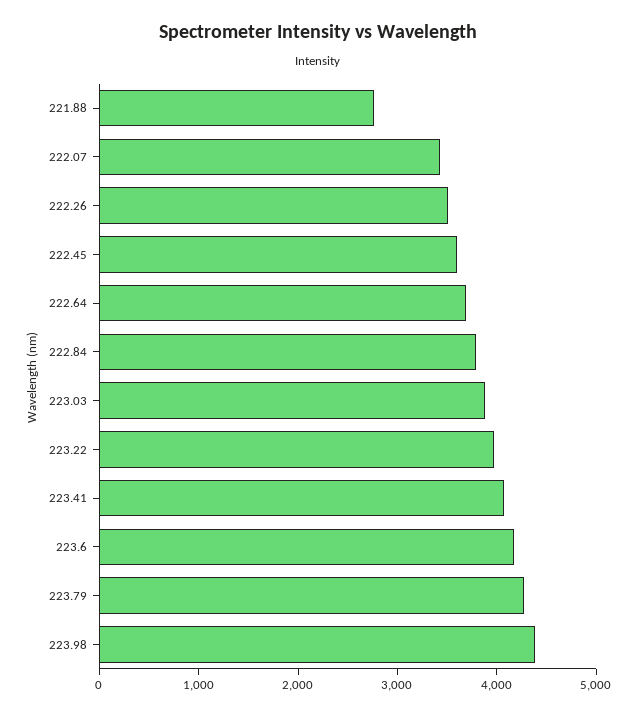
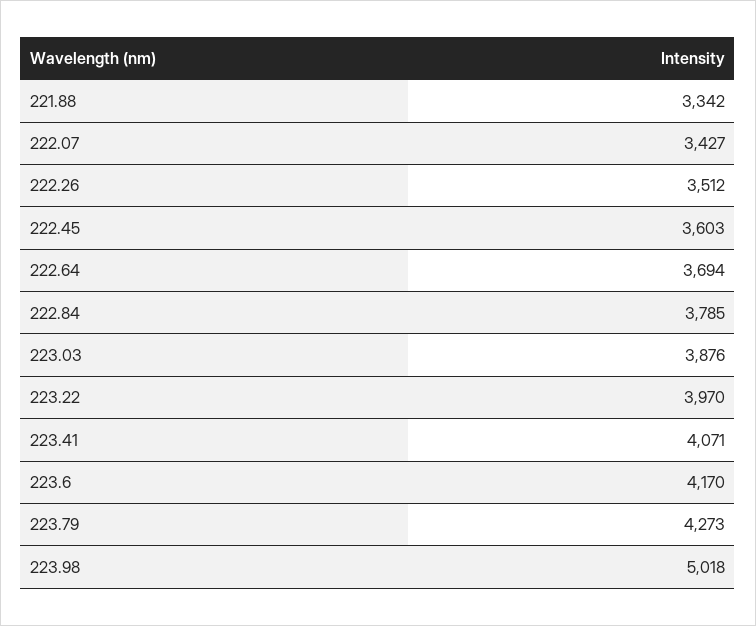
221.88: 2800 -> 3342
223.98: 4400 -> 5018

